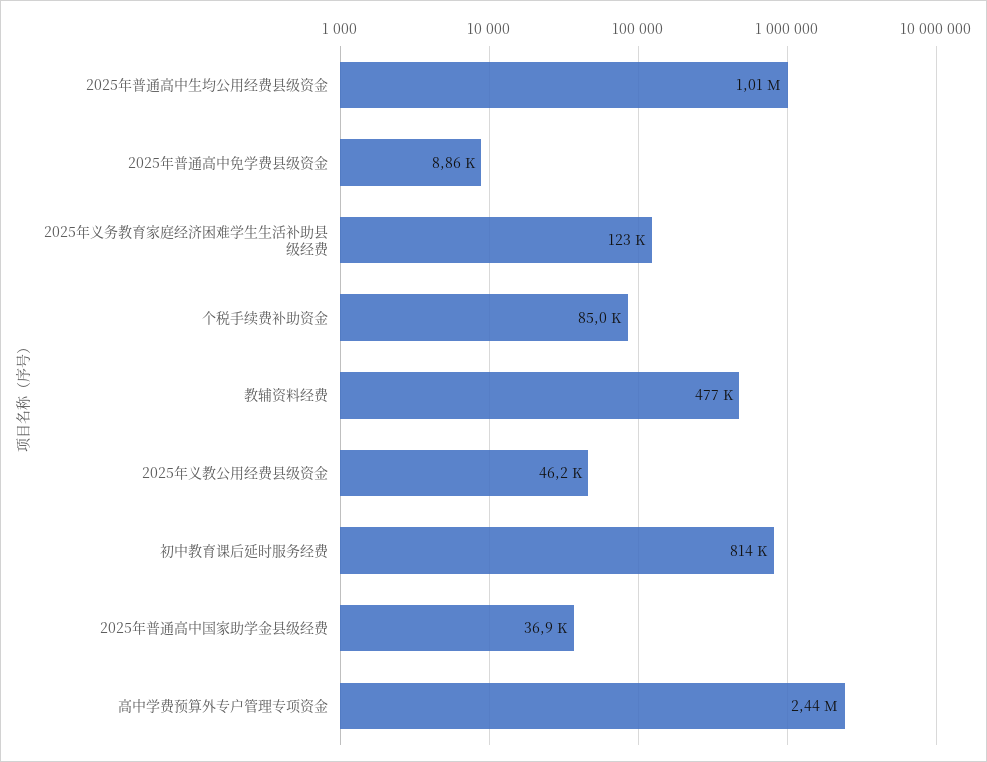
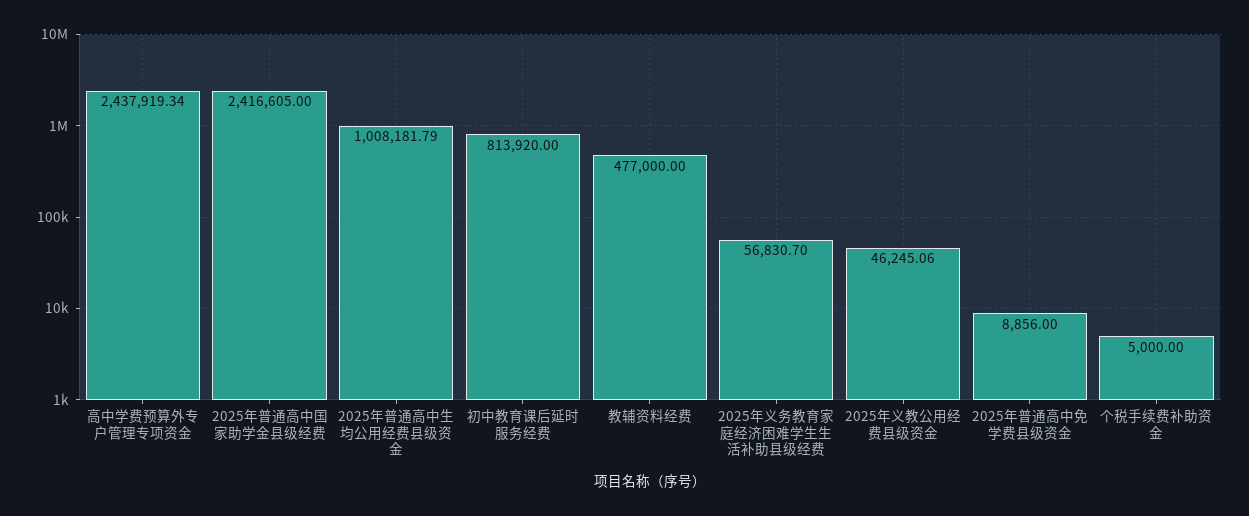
2025年义务教育家庭经济困难学生生活补助县级经费: 123000 -> 56830.7
个税手续费补助资金: 85000 -> 5000
2025年普通高中国家助学金县级经费: 36900 -> 2416605

